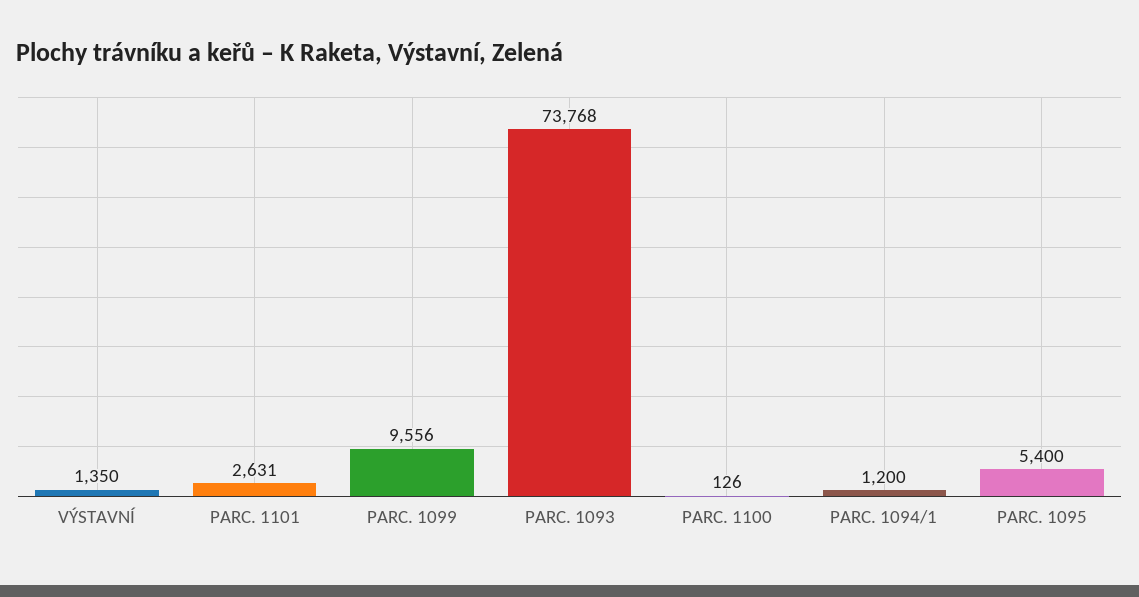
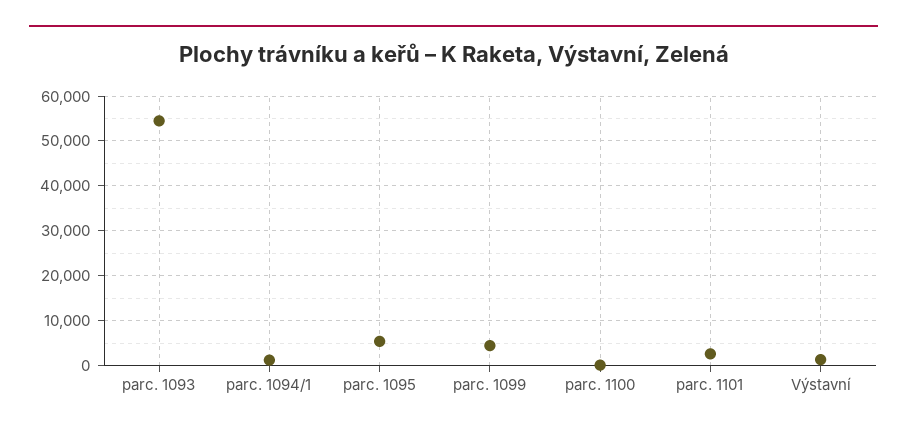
PARC. 1099: 9556 -> 4000
PARC. 1093: 73768 -> 54000

